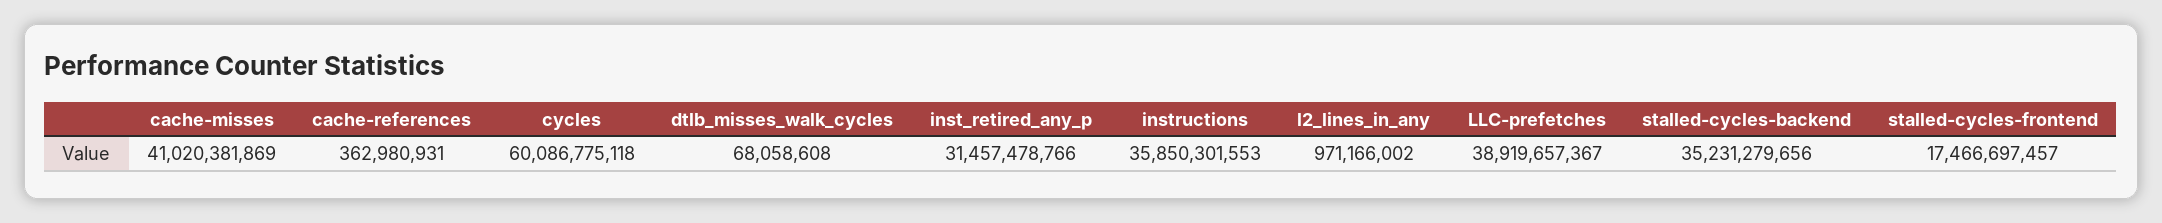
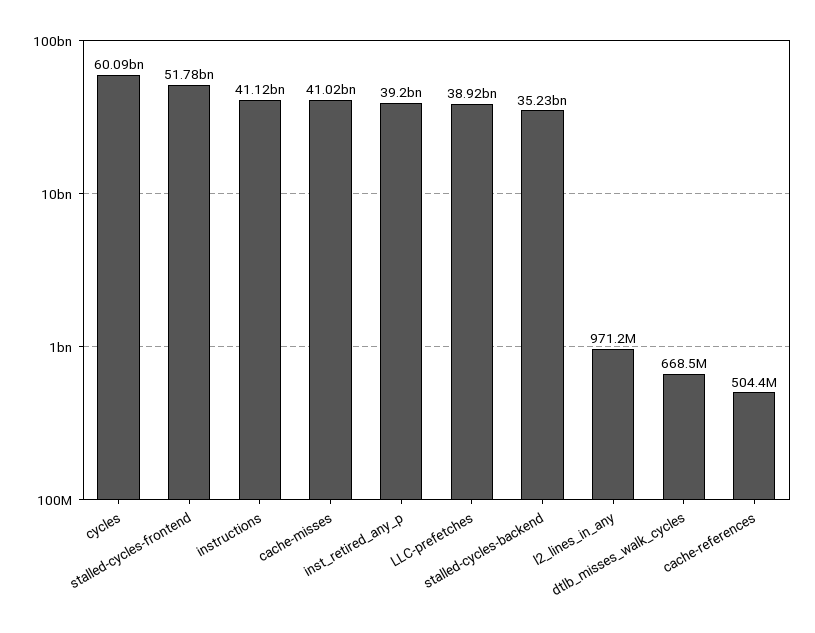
cache-references: 362980931 -> 504400000
dtlb_misses_walk_cycles: 68058608 -> 668500000
inst_retired_any_p: 31457478766 -> 39200000000
instructions: 35850301553 -> 41120000000
stalled-cycles-frontend: 17466697457 -> 51780000000

